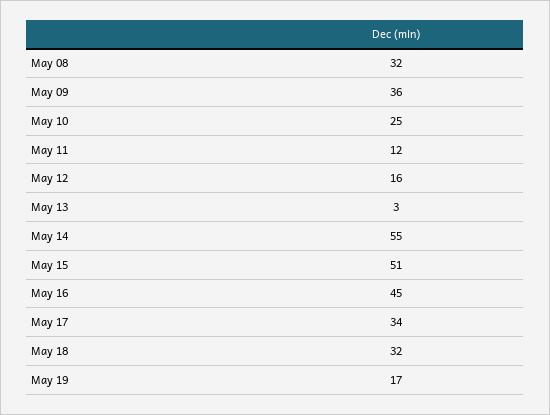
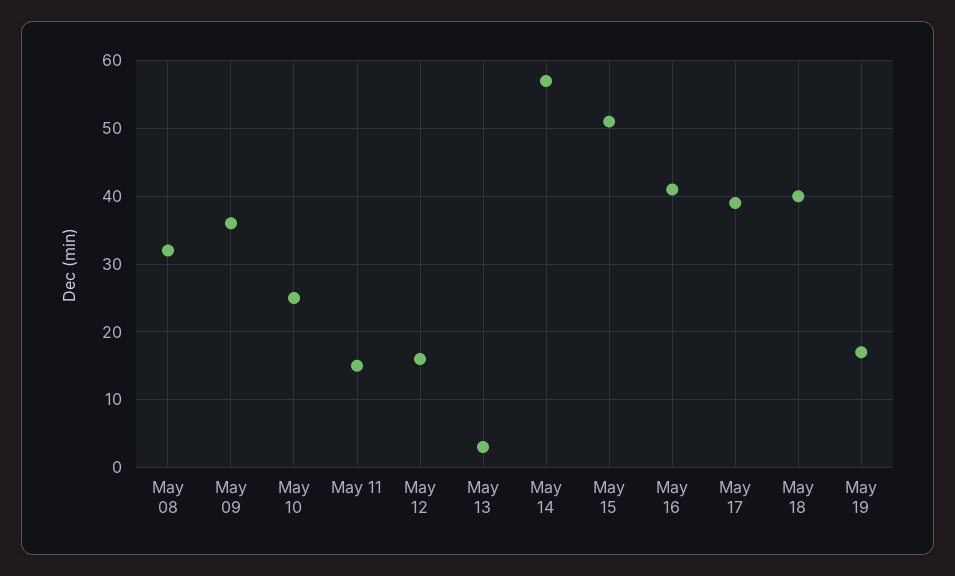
May 11: 12 -> 15
May 14: 55 -> 57
May 16: 45 -> 41
May 17: 34 -> 39
May 18: 32 -> 40

